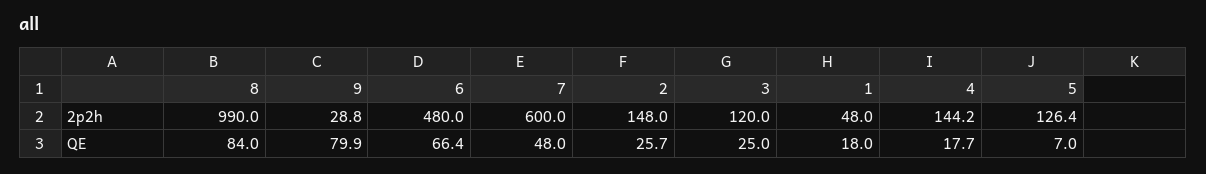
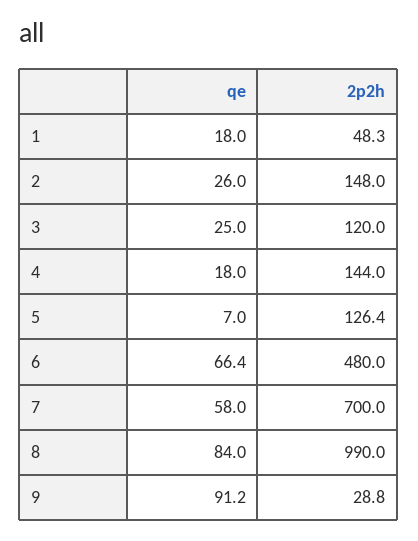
7, 2p2h: 600 -> 700
1, 2p2h: 48 -> 48.3
4, 2p2h: 144.2 -> 144
9, QE: 79.9 -> 91.2
7, QE: 48 -> 58
2, QE: 25.7 -> 26
4, QE: 17.7 -> 18

